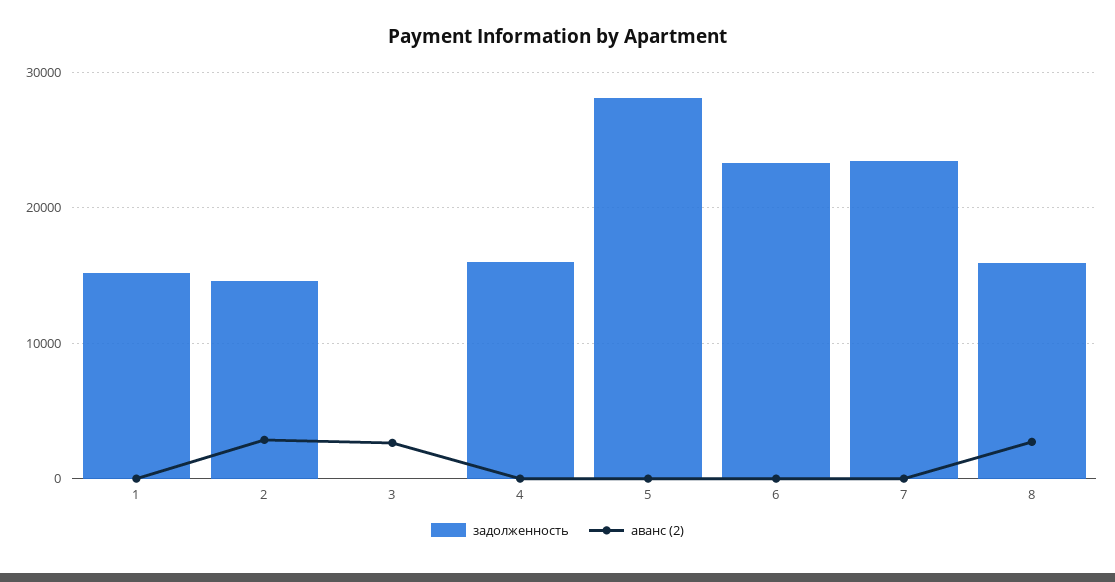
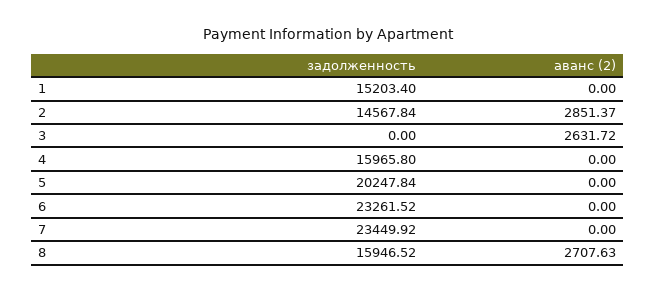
задолженность, 5: 28000 -> 20247.84

